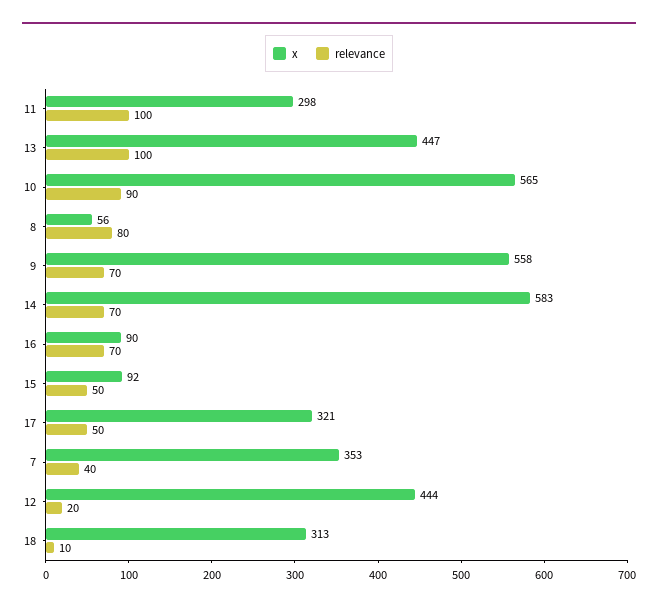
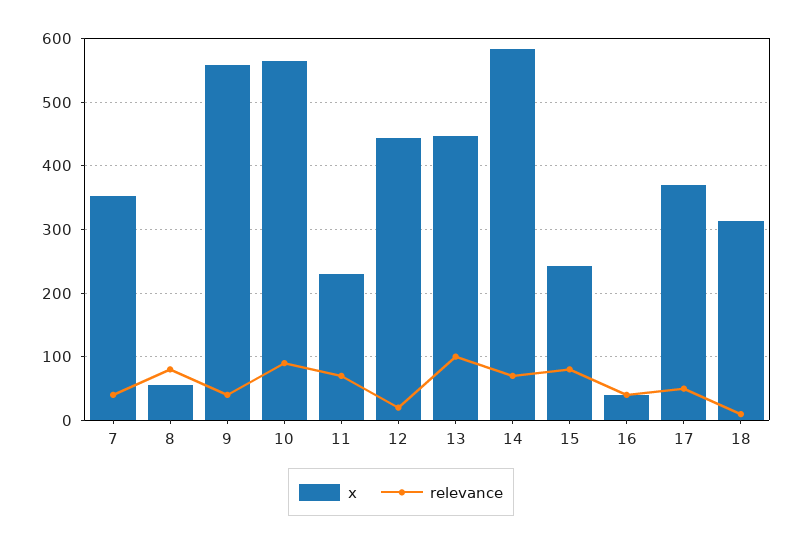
x, 11: 298 -> 230
relevance, 11: 100 -> 70
relevance, 9: 70 -> 40
x, 16: 90 -> 40
relevance, 16: 70 -> 40
x, 15: 92 -> 240
relevance, 15: 50 -> 80
x, 17: 321 -> 370

